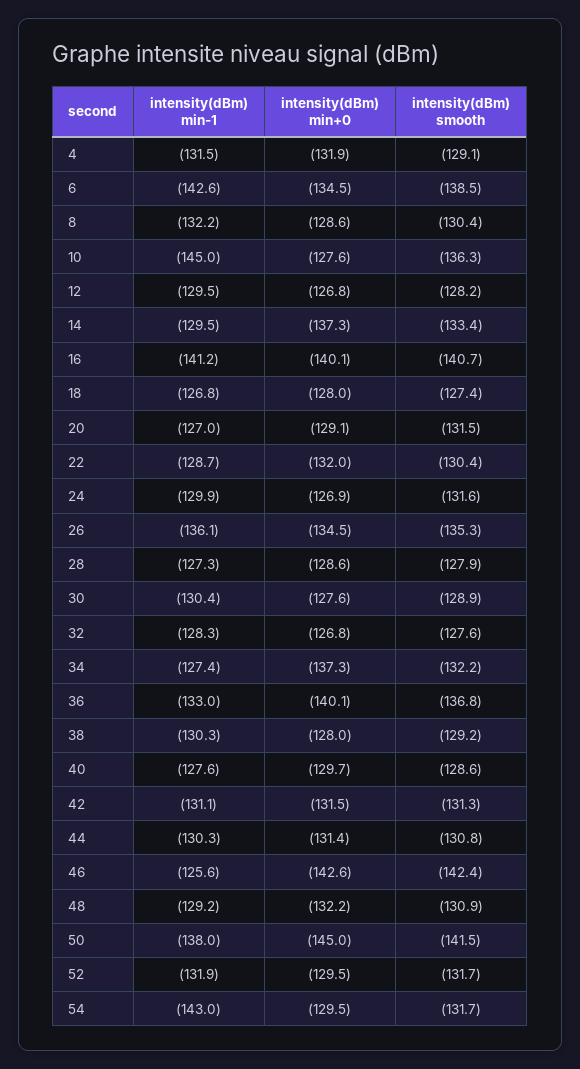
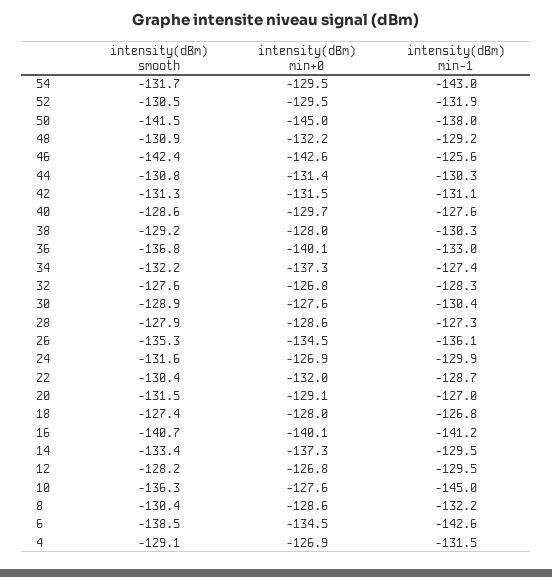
intensity(dBm) min+0, 4: -131.9 -> -126.9
intensity(dBm) smooth, 52: -131.7 -> -130.5

